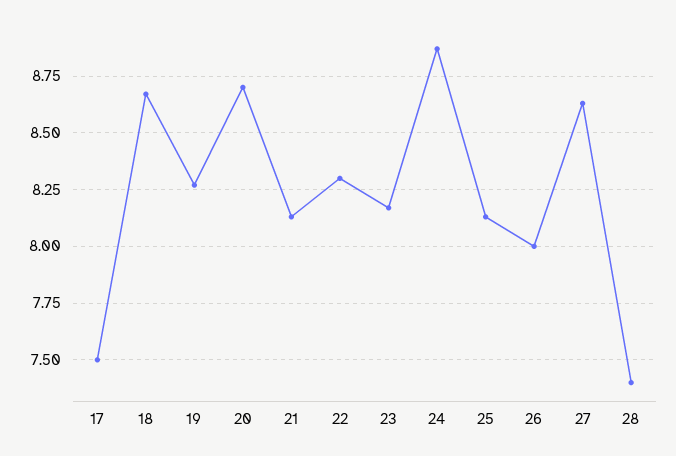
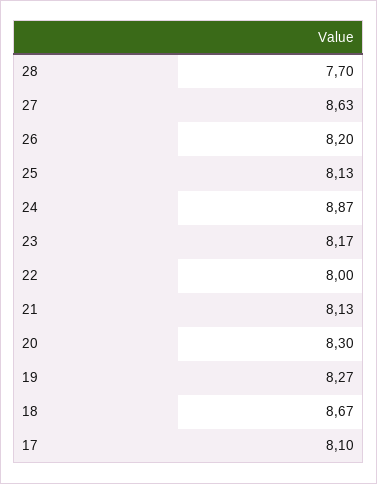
17: 7.5 -> 8.1
20: 8.7 -> 8.3
22: 8.3 -> 8
26: 8 -> 8.2
28: 7.4 -> 7.7

